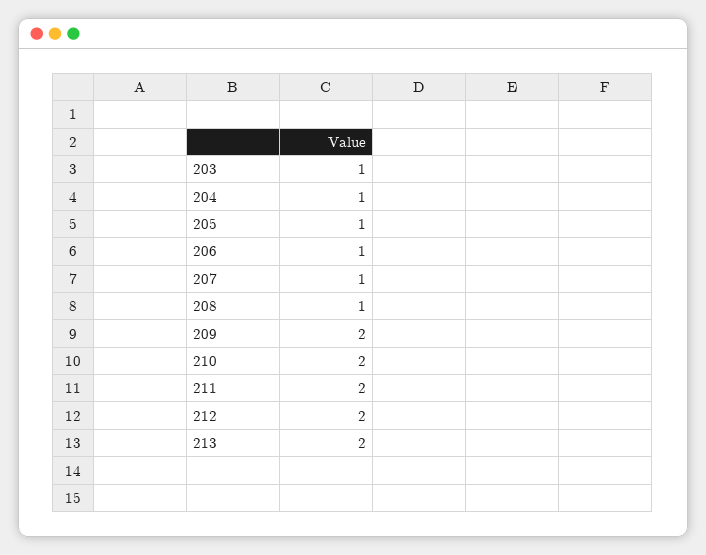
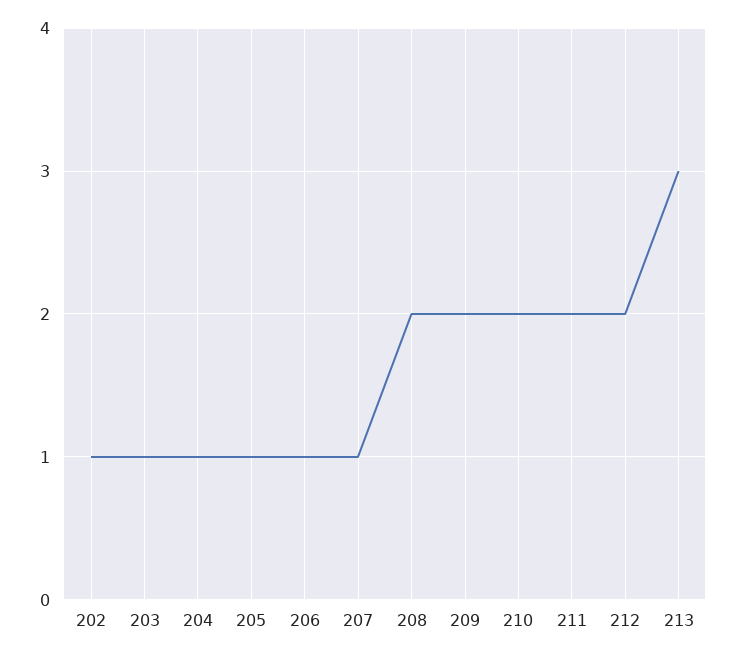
208: 1 -> 2
213: 2 -> 3
202: none -> 1

